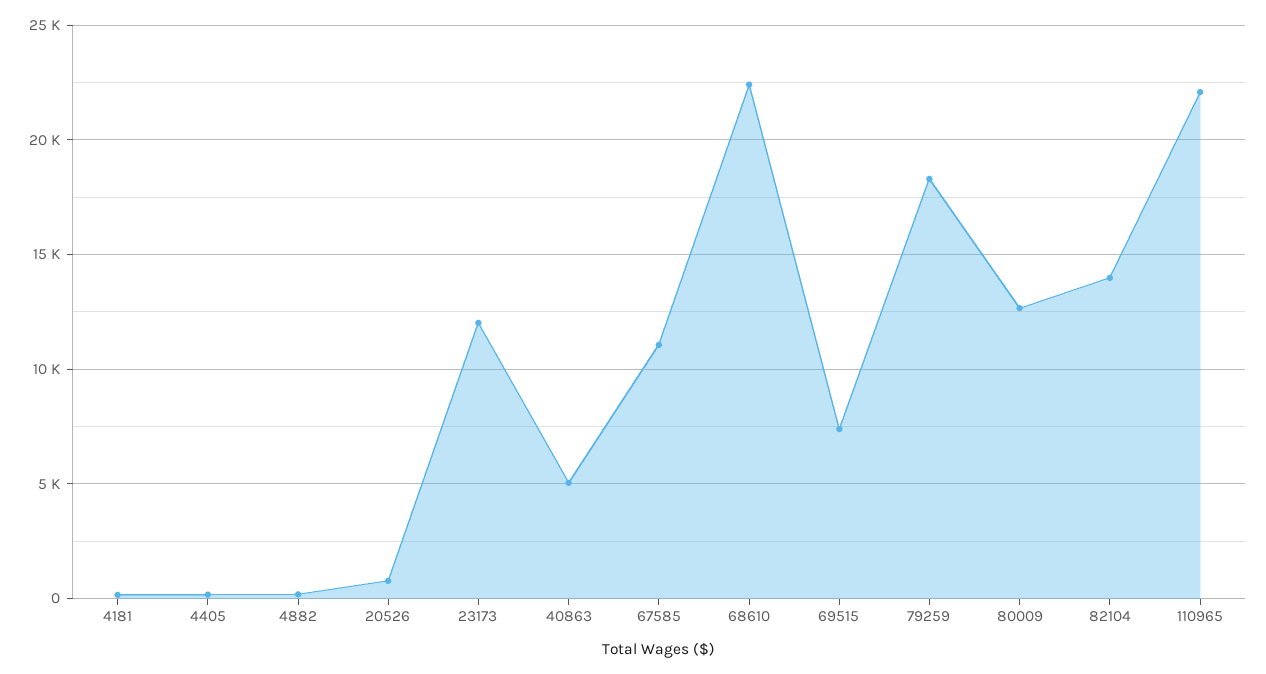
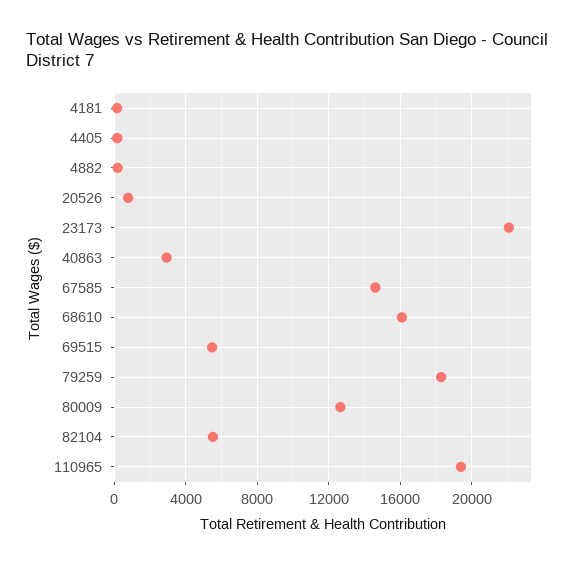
23173: 12000 -> 22000
40863: 5000 -> 3000
67585: 11000 -> 14500
68610: 22500 -> 16000
69515: 7500 -> 5500
82104: 14000 -> 5500
110965: 22000 -> 19500

